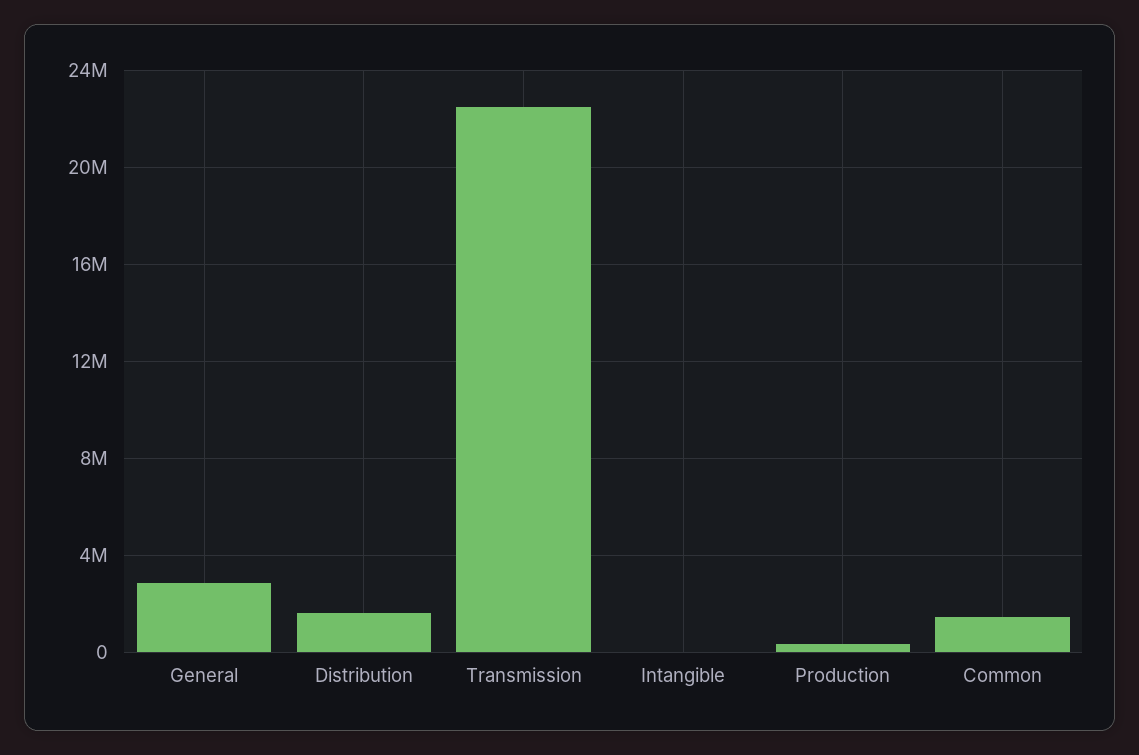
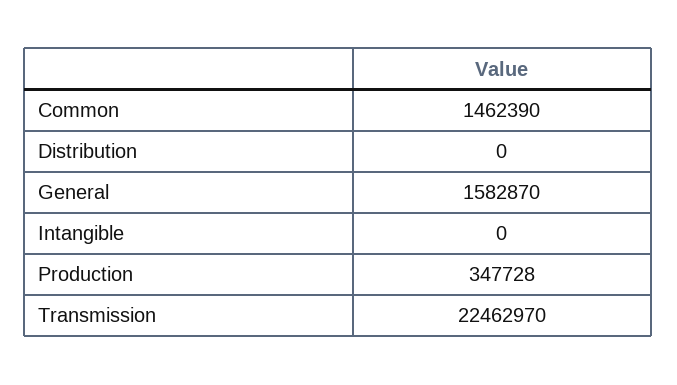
General: 3000000 -> 1582870
Distribution: 1500000 -> 0

